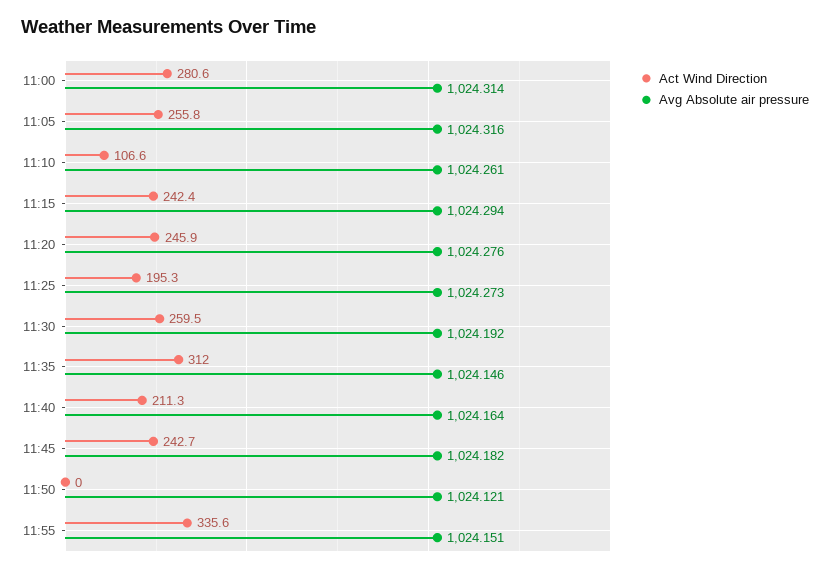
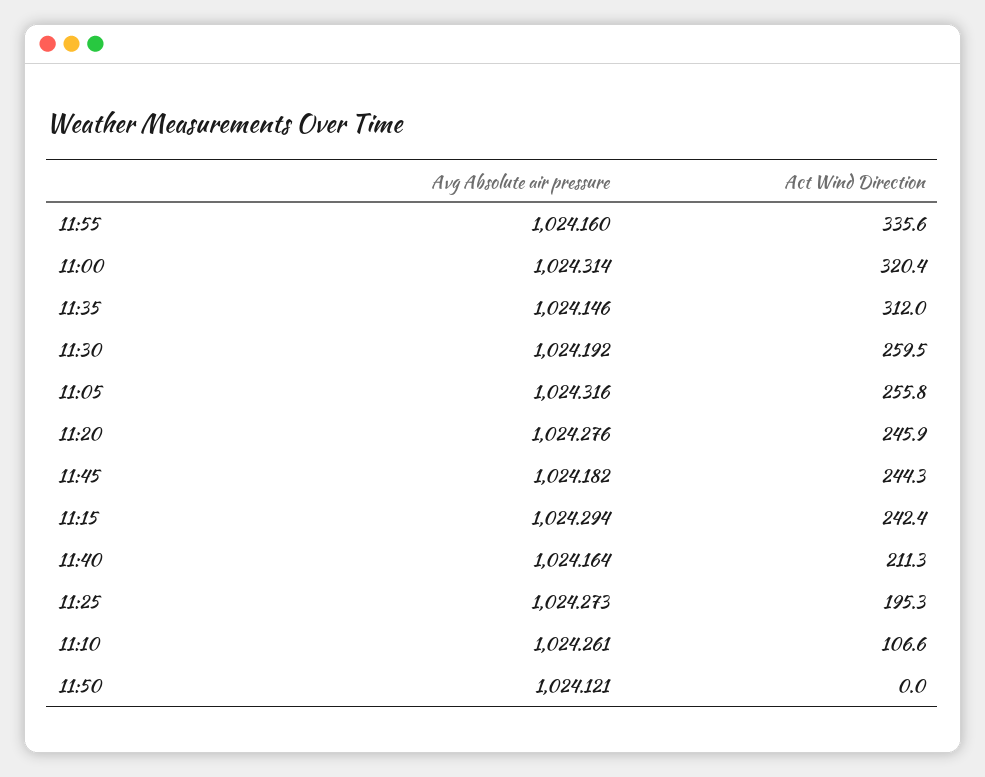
Act Wind Direction, 11:00: 280.6 -> 320.4
Act Wind Direction, 11:45: 242.7 -> 244.3
Avg Absolute air pressure, 11:55: 1024.151 -> 1024.16

